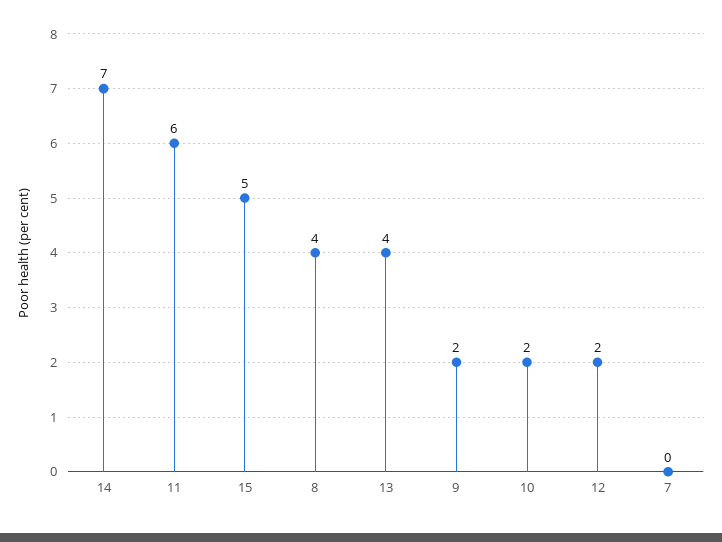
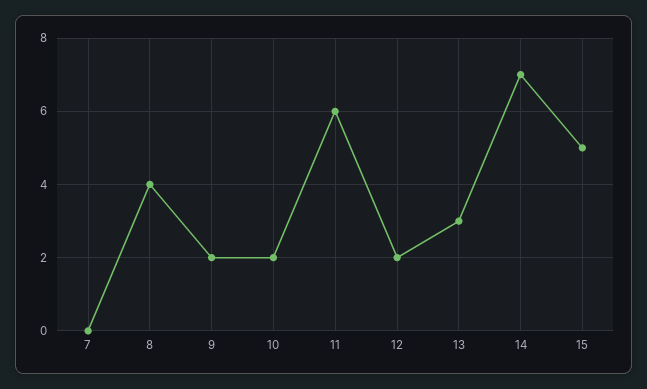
13: 4 -> 3

